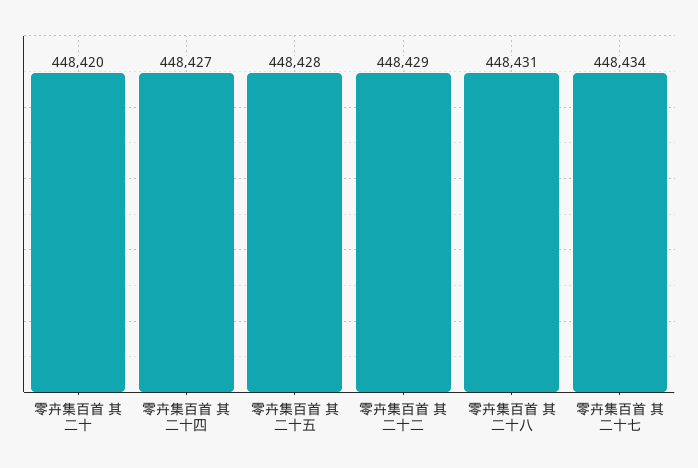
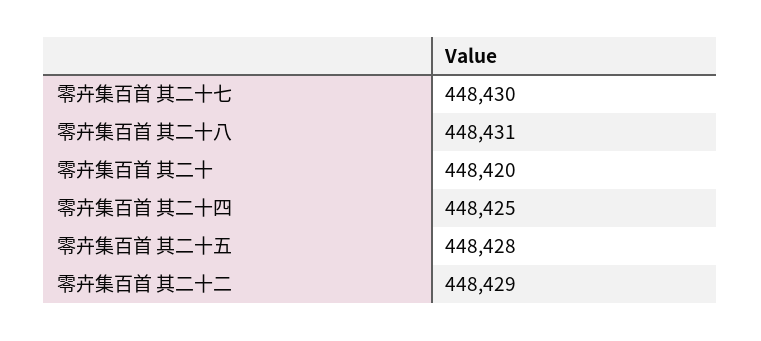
零卉集百首 其二十四: 448427 -> 448425
零卉集百首 其二十七: 448434 -> 448430

